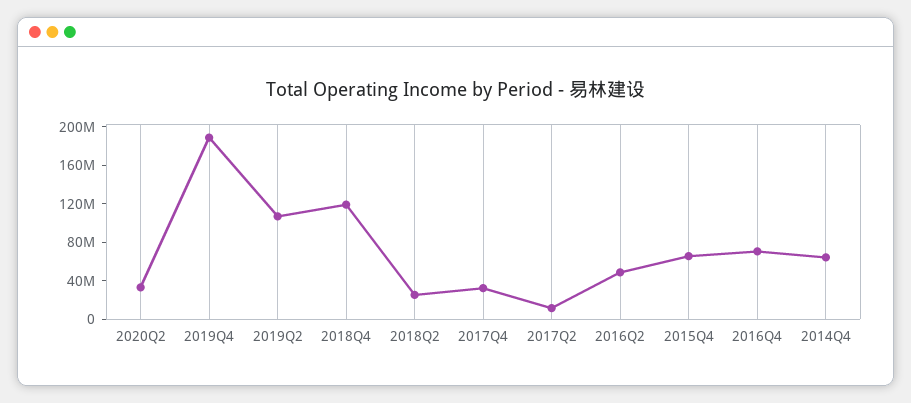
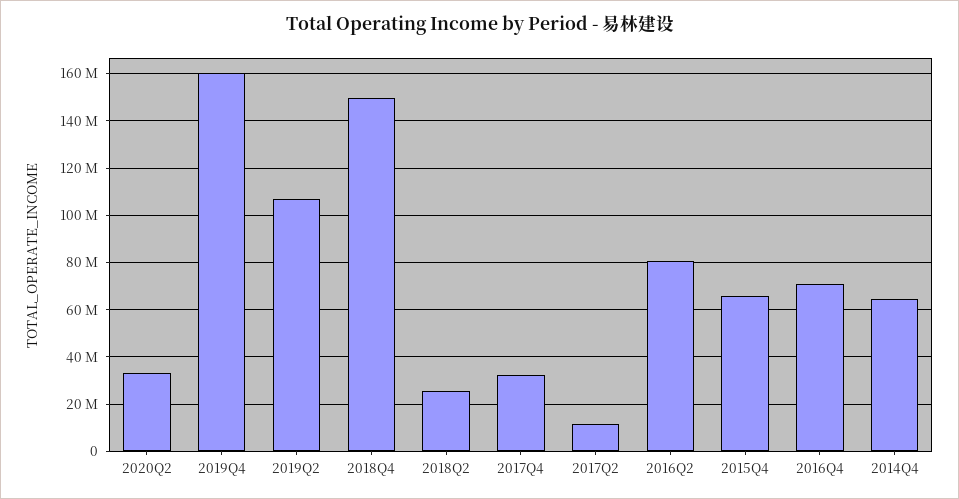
2019Q4: 190000000 -> 160000000
2018Q4: 120000000 -> 150000000
2016Q2: 50000000 -> 80000000

